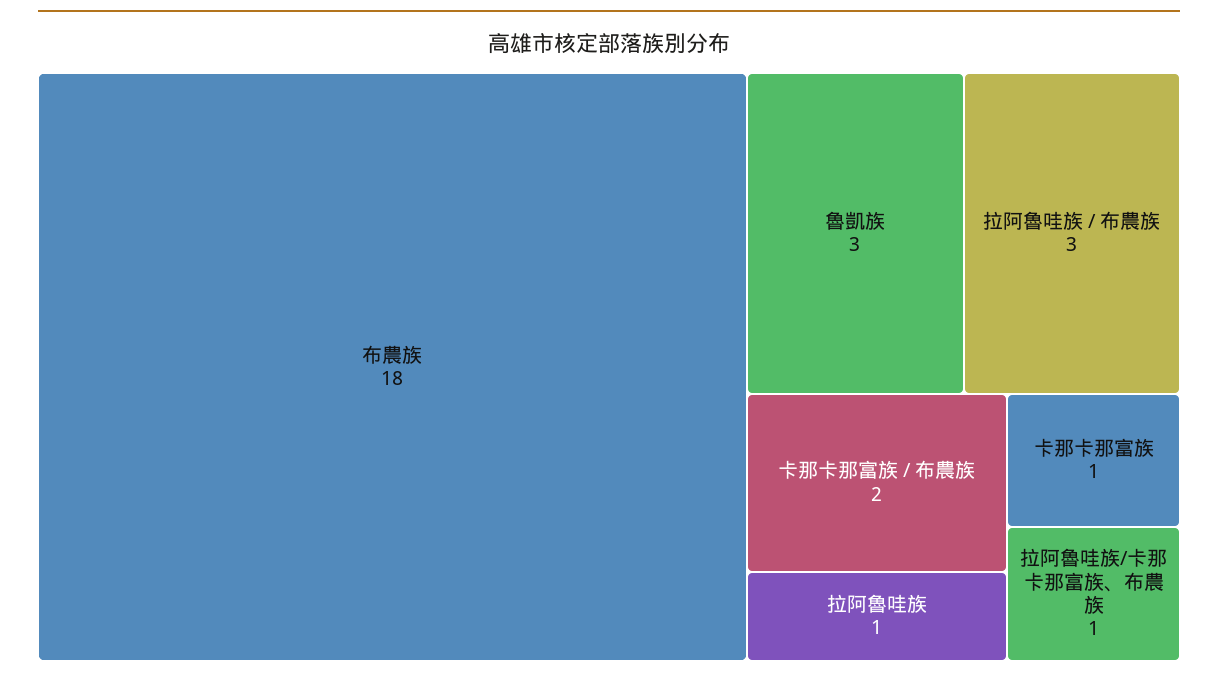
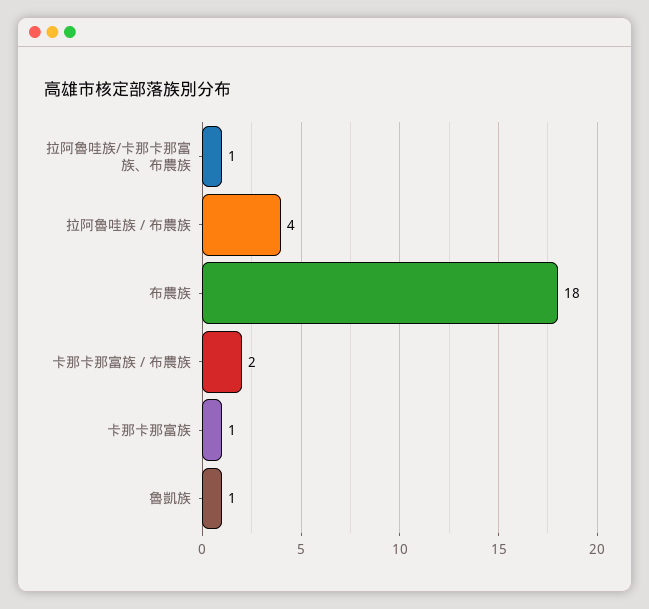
魯凱族: 3 -> 1
拉阿魯哇族 / 布農族: 3 -> 4
拉阿魯哇族: 1 -> none

